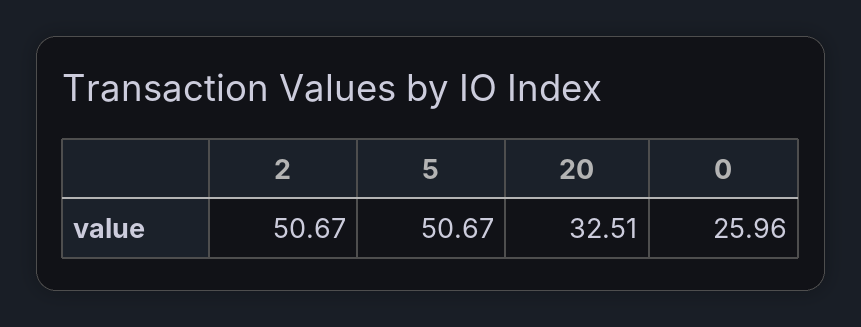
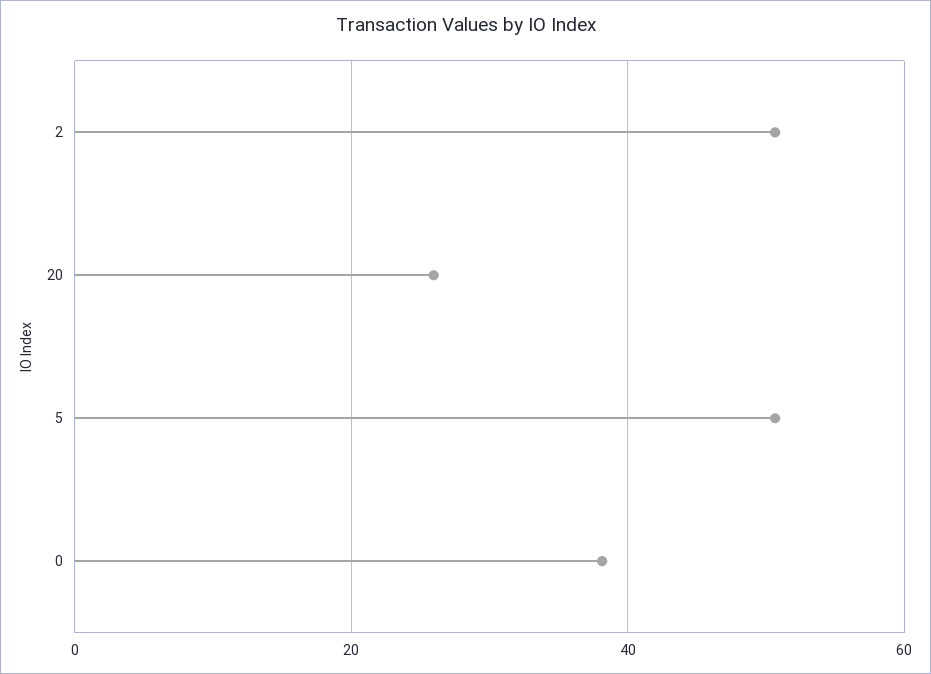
20: 32.51 -> 26
0: 25.96 -> 38

